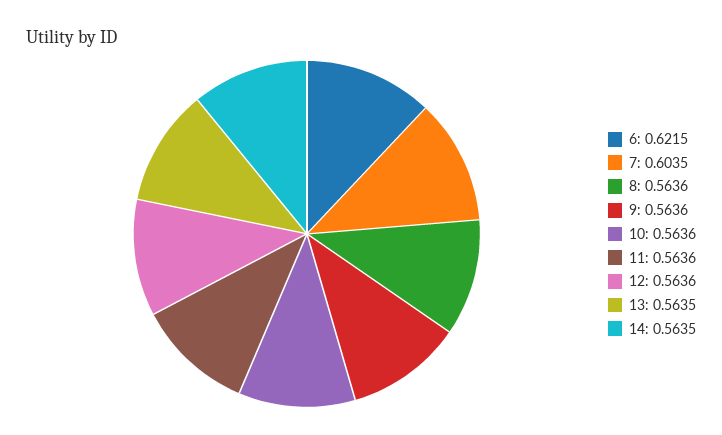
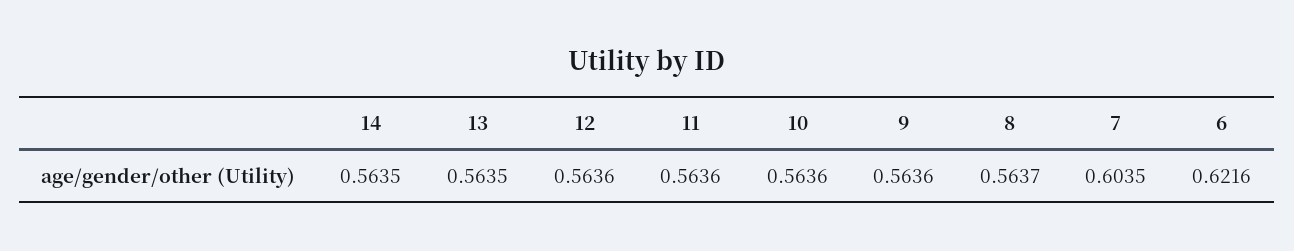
6: 0.6215 -> 0.6216
8: 0.5636 -> 0.5637

